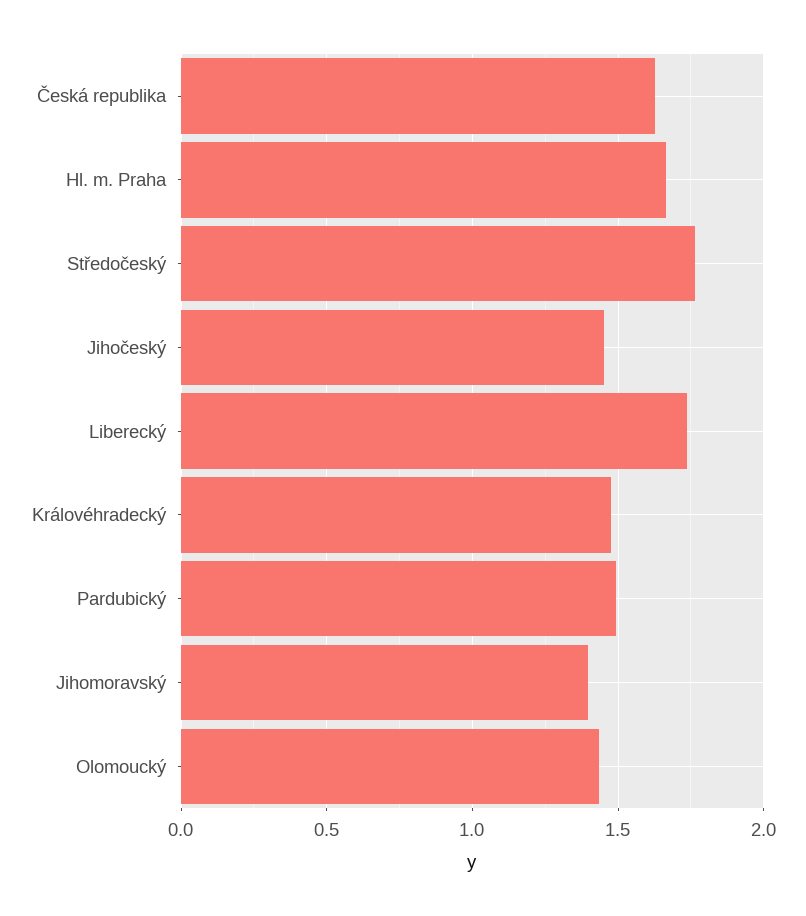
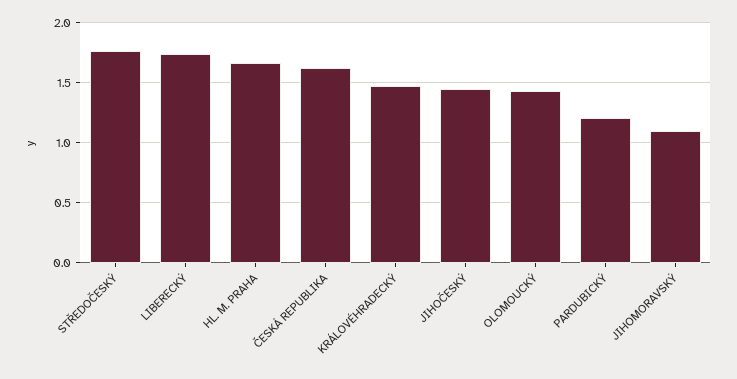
Pardubický: 1.5 -> 1.2
Jihomoravský: 1.4 -> 1.1

